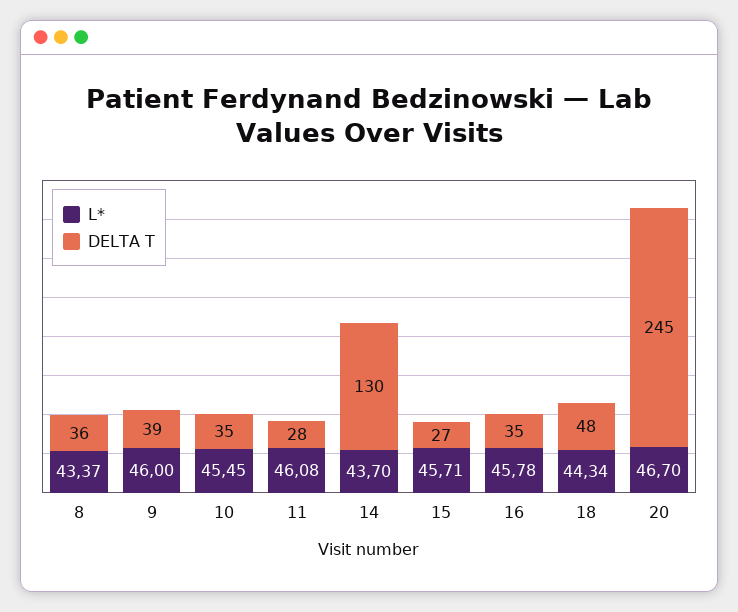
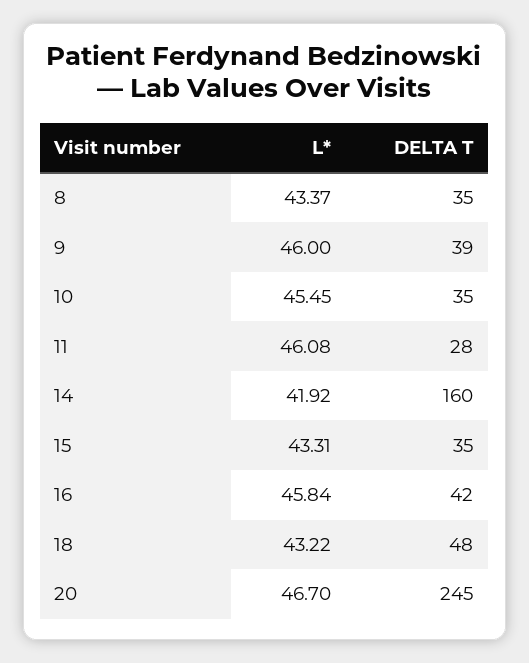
DELTA T, 8: 36 -> 35
L*, 14: 43.7 -> 41.92
DELTA T, 14: 130 -> 160
L*, 15: 45.71 -> 43.31
DELTA T, 15: 27 -> 35
L*, 16: 45.78 -> 45.84
DELTA T, 16: 35 -> 42
L*, 18: 44.34 -> 43.22

